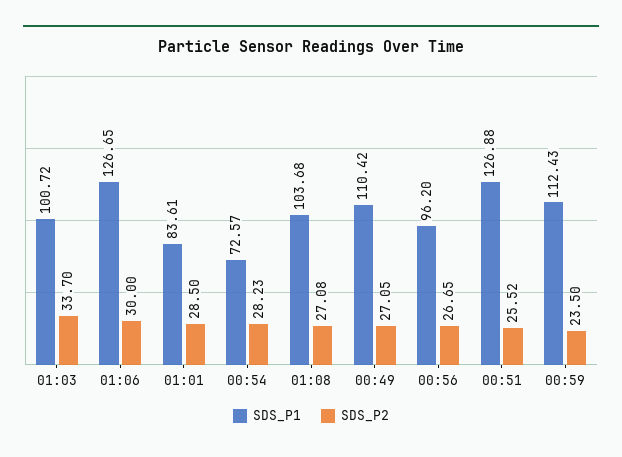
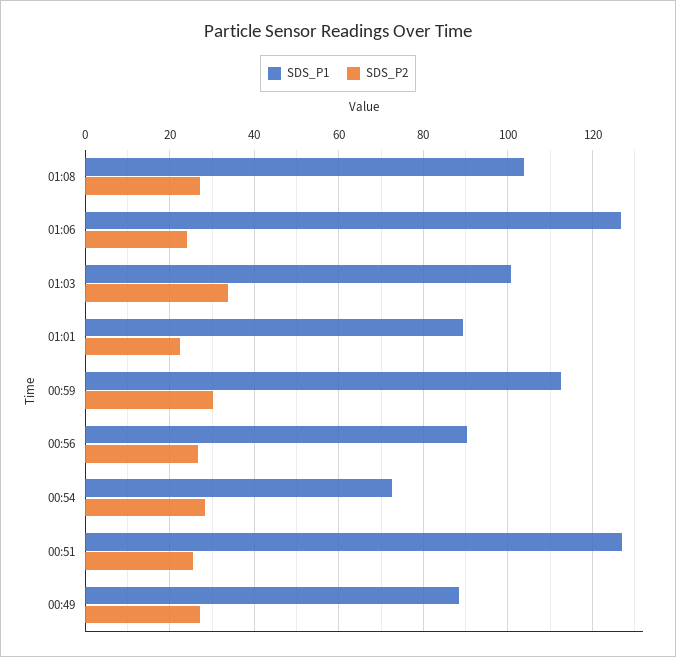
SDS_P2, 01:06: 30 -> 24
SDS_P1, 01:01: 83.61 -> 90
SDS_P2, 01:01: 28.5 -> 22
SDS_P1, 00:49: 110.42 -> 88
SDS_P1, 00:56: 96.2 -> 90
SDS_P2, 00:59: 23.5 -> 30

